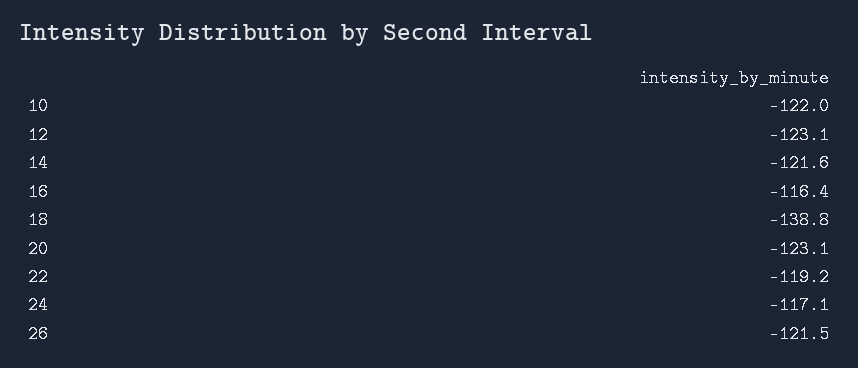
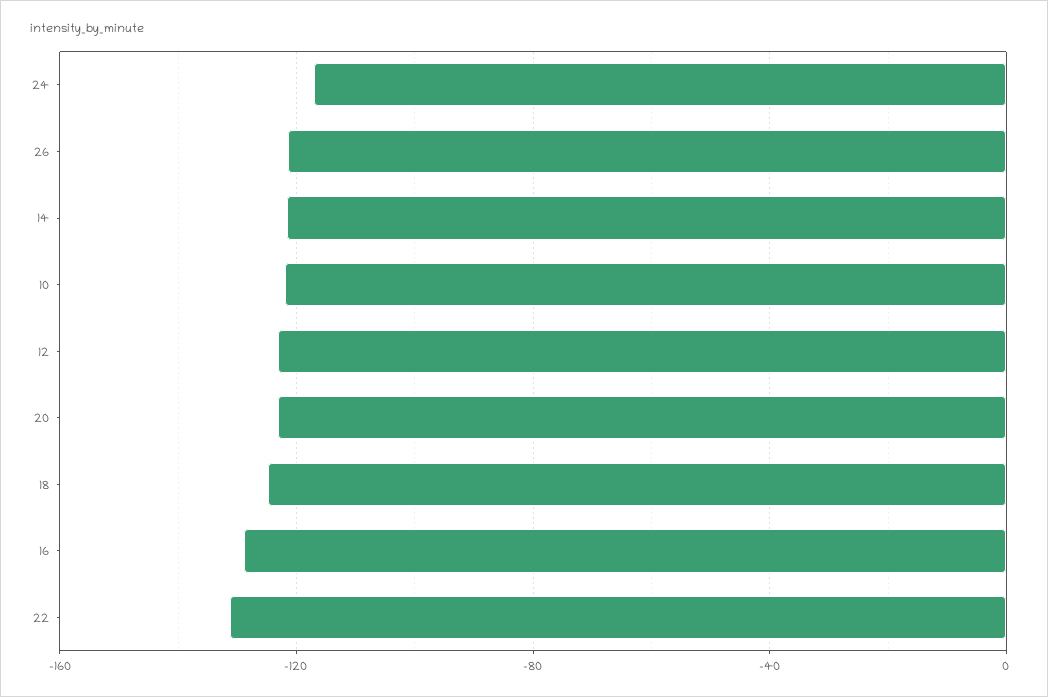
16: -116.4 -> -130
18: -138.8 -> -125
22: -119.2 -> -130

